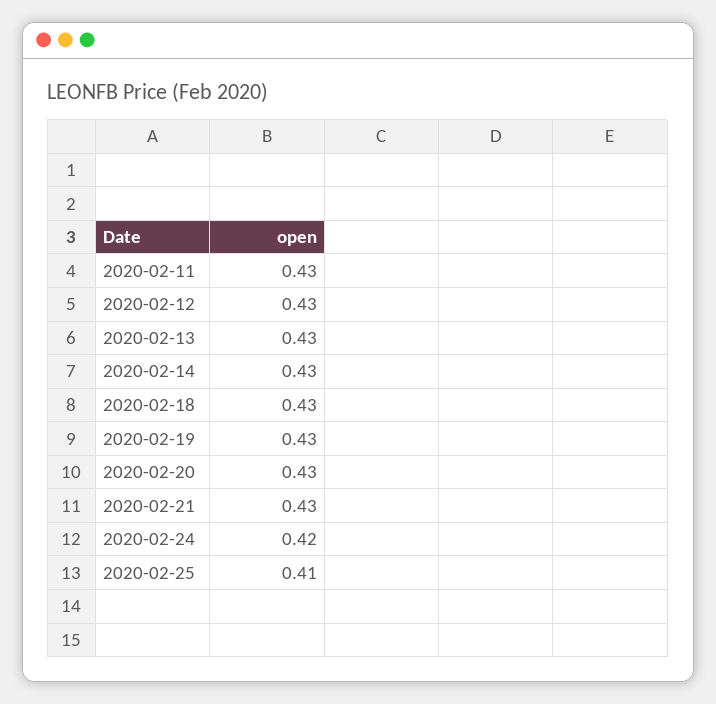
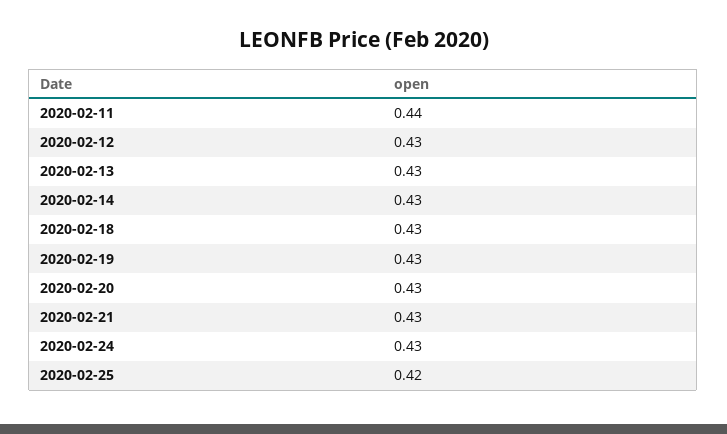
2020-02-11: 0.43 -> 0.44
2020-02-24: 0.42 -> 0.43
2020-02-25: 0.41 -> 0.42

